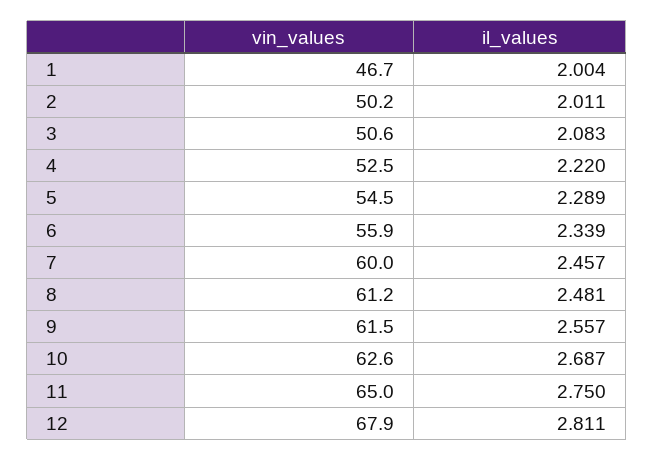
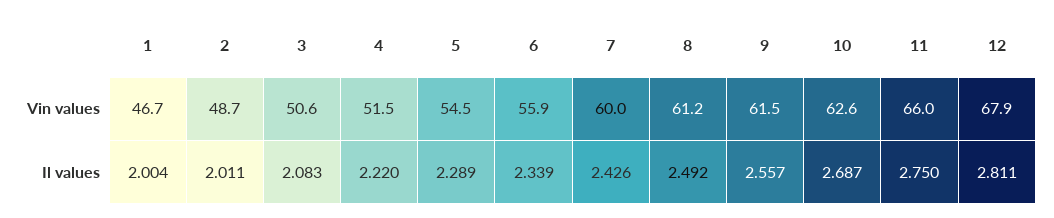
vin_values, 2: 50.2 -> 48.7
vin_values, 4: 52.5 -> 51.5
il_values, 7: 2.457 -> 2.426
il_values, 8: 2.481 -> 2.492
vin_values, 11: 65 -> 66

